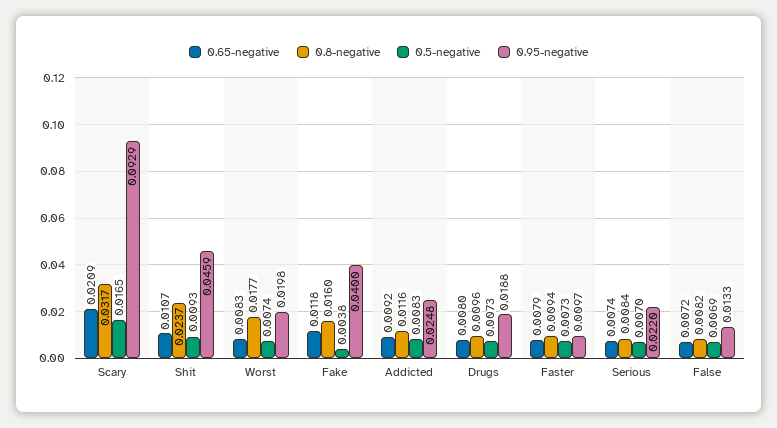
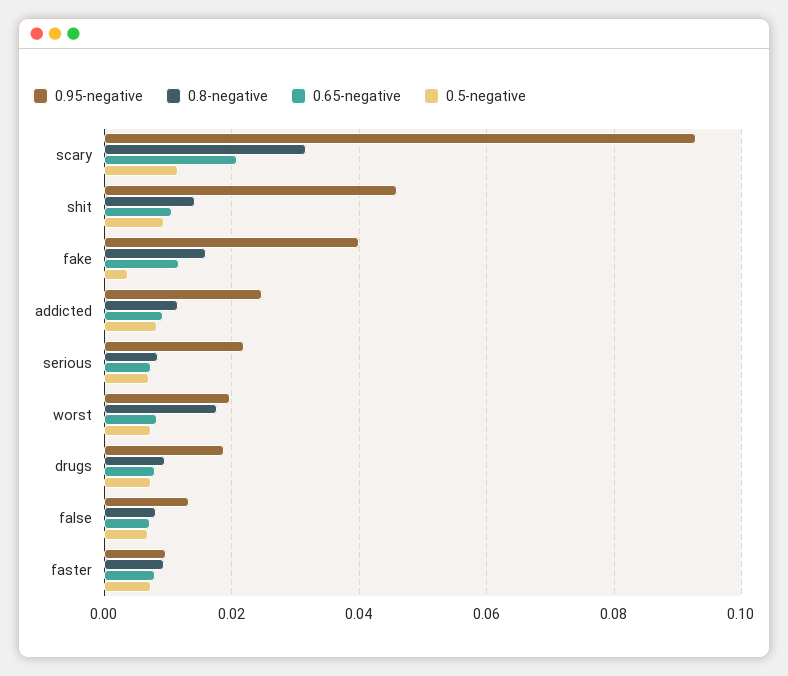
0.5-negative, Scary: 0.0165 -> 0.012
0.8-negative, Shit: 0.0237 -> 0.014

